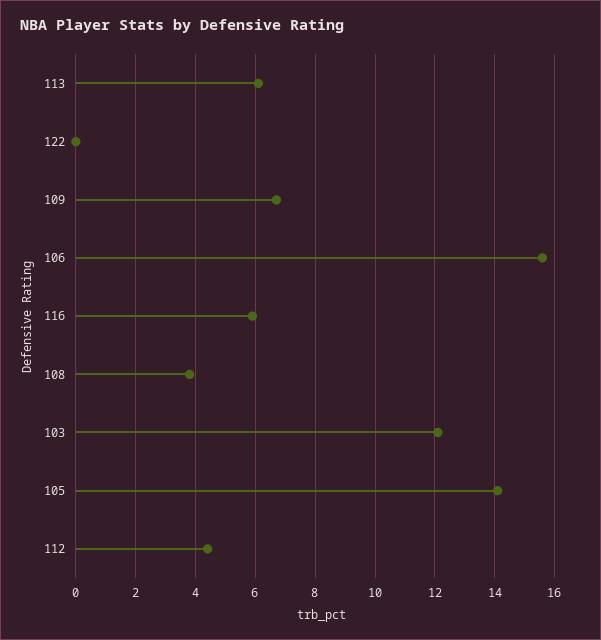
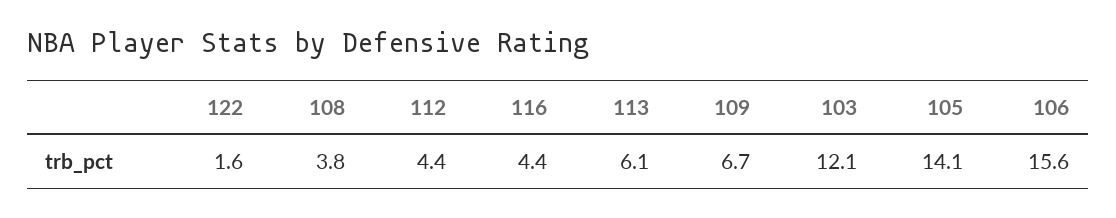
122: 0 -> 1.6
116: 6 -> 4.4

